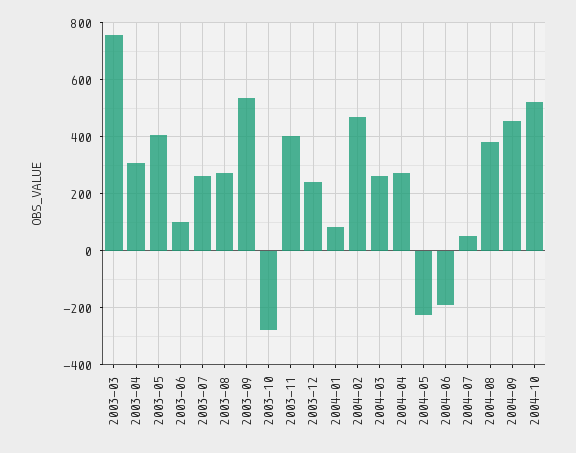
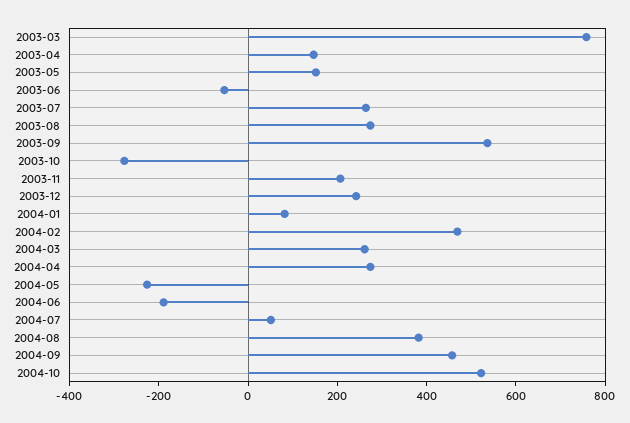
2003-04: 300 -> 150
2003-05: 400 -> 150
2003-06: 100 -> -50
2003-11: 400 -> 200

